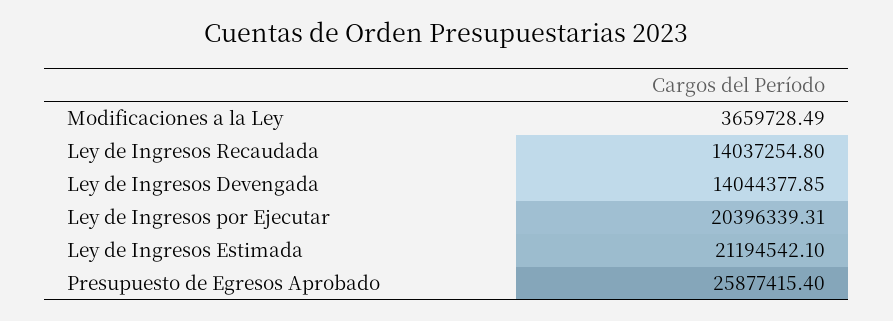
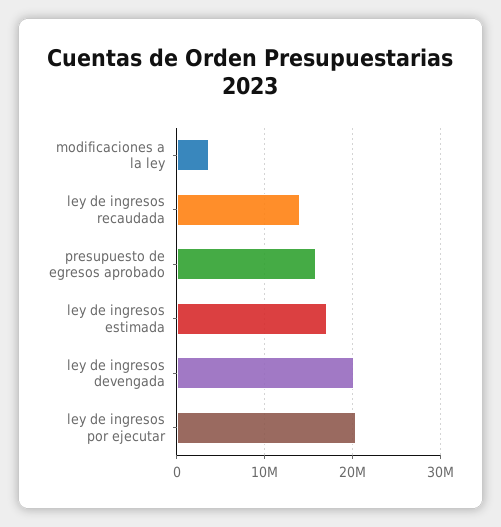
Ley de Ingresos Devengada: 14044377.85 -> 20000000
Ley de Ingresos Estimada: 21194542.1 -> 17000000
Presupuesto de Egresos Aprobado: 25877415.4 -> 16000000

